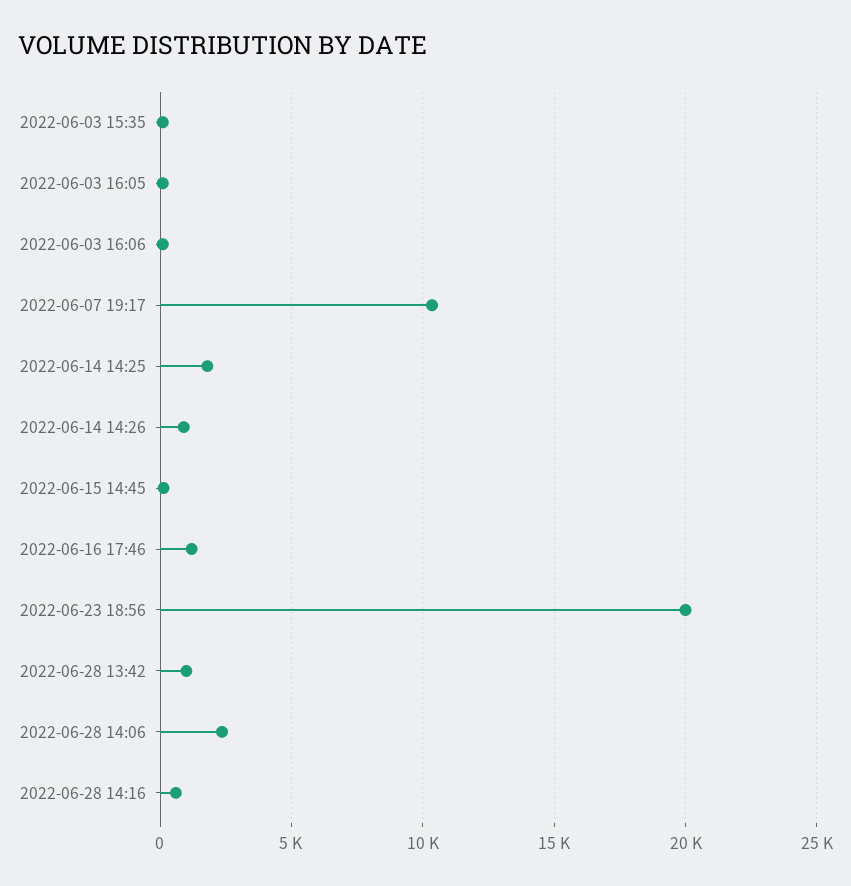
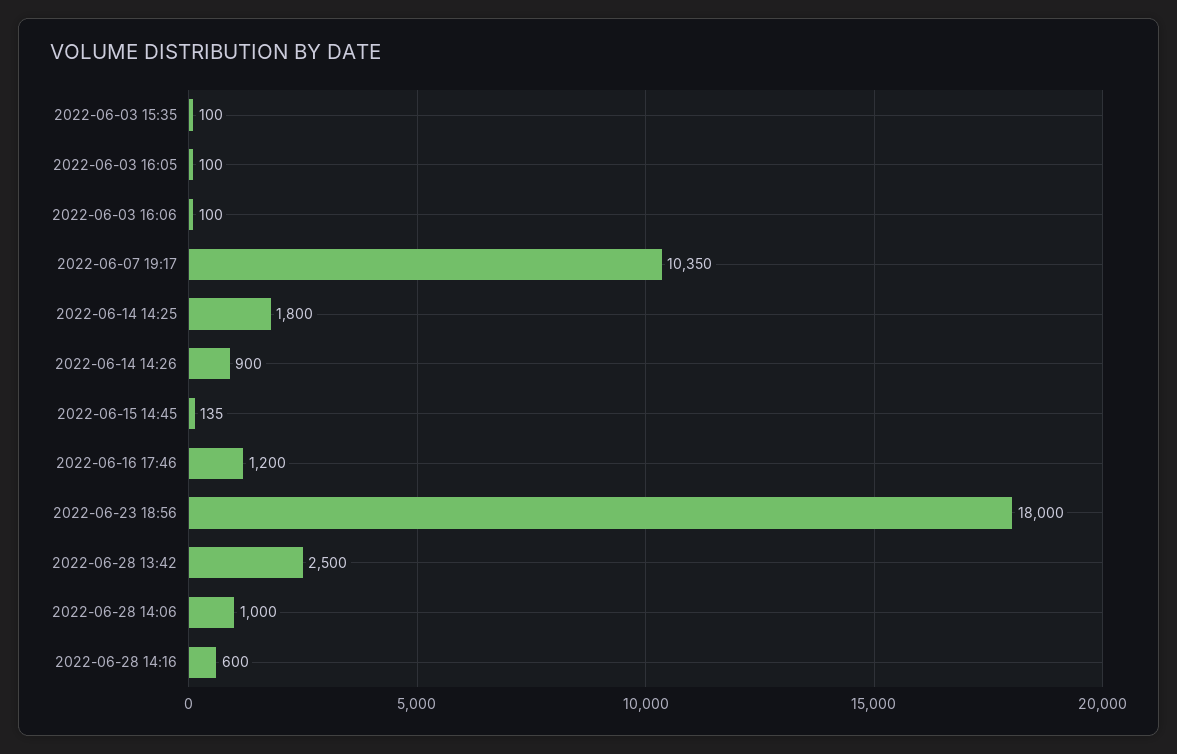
2022-06-23 18:56: 20000 -> 18000
2022-06-28 13:42: 1000 -> 2500
2022-06-28 14:06: 2500 -> 1000

